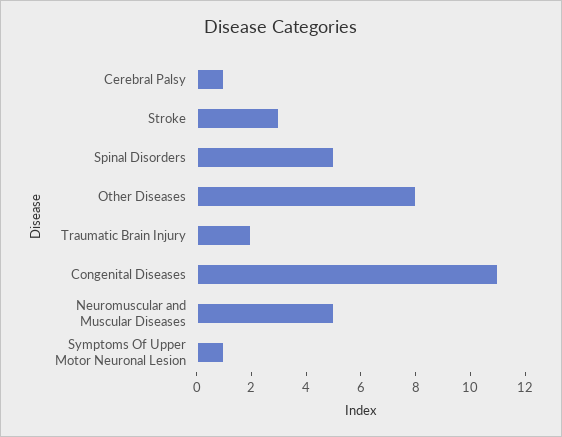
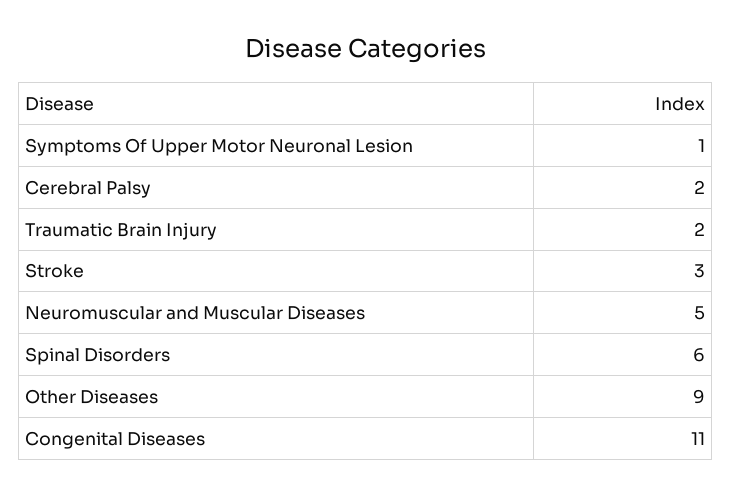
Cerebral Palsy: 1 -> 2
Spinal Disorders: 5 -> 6
Other Diseases: 8 -> 9

